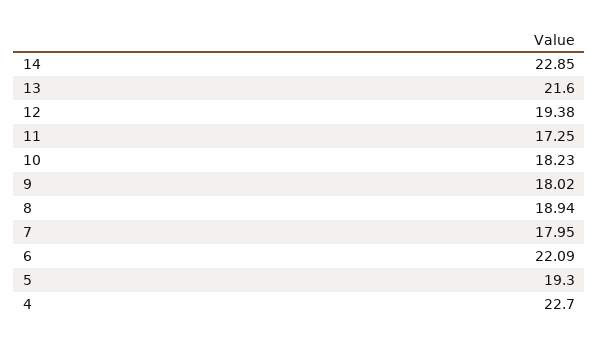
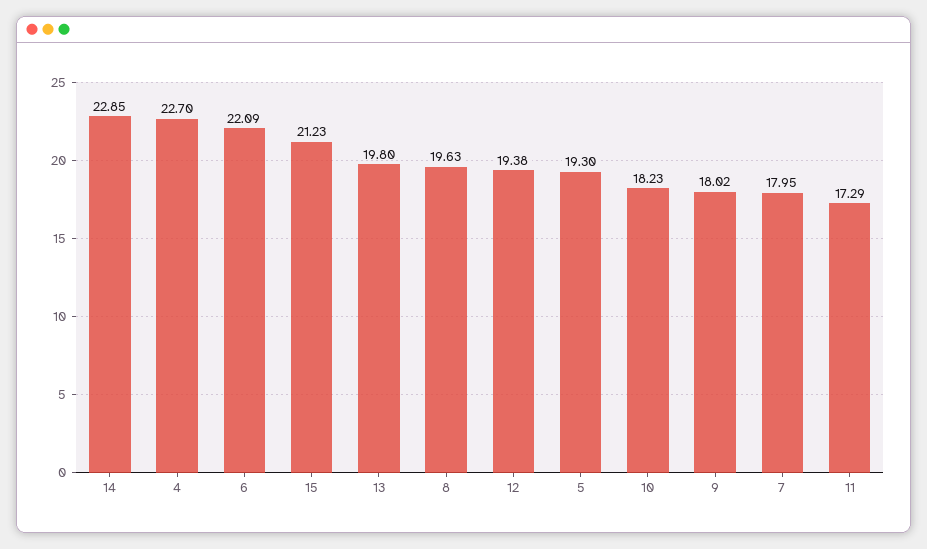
13: 21.6 -> 19.8
11: 17.25 -> 17.29
8: 18.94 -> 19.63
15: none -> 21.23

